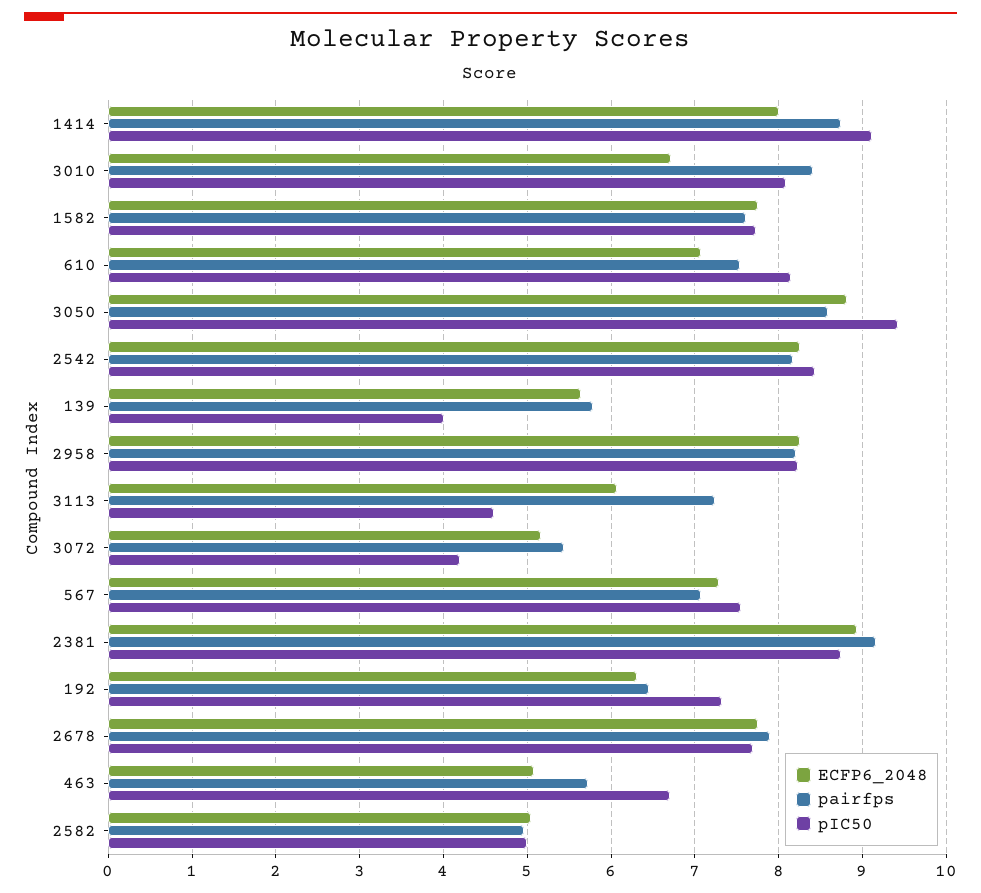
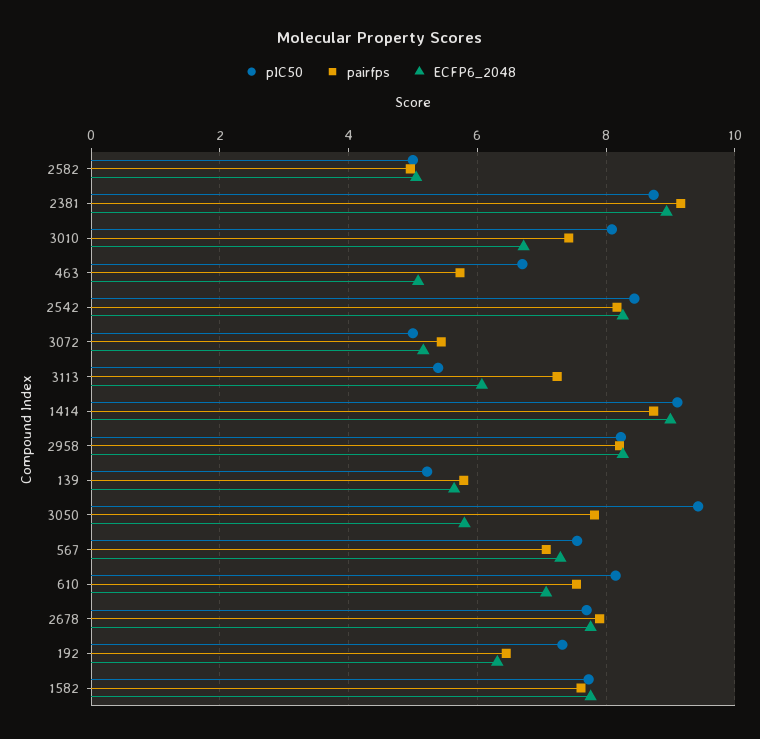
ECFP6_2048, 1414: 8 -> 9
pairfps, 3010: 8.4 -> 7.4
ECFP6_2048, 3050: 8.8 -> 5.8
pairfps, 3050: 8.6 -> 7.8
pIC50, 139: 4 -> 5.2
pIC50, 3113: 4.6 -> 5.4
pIC50, 3072: 4.2 -> 5

